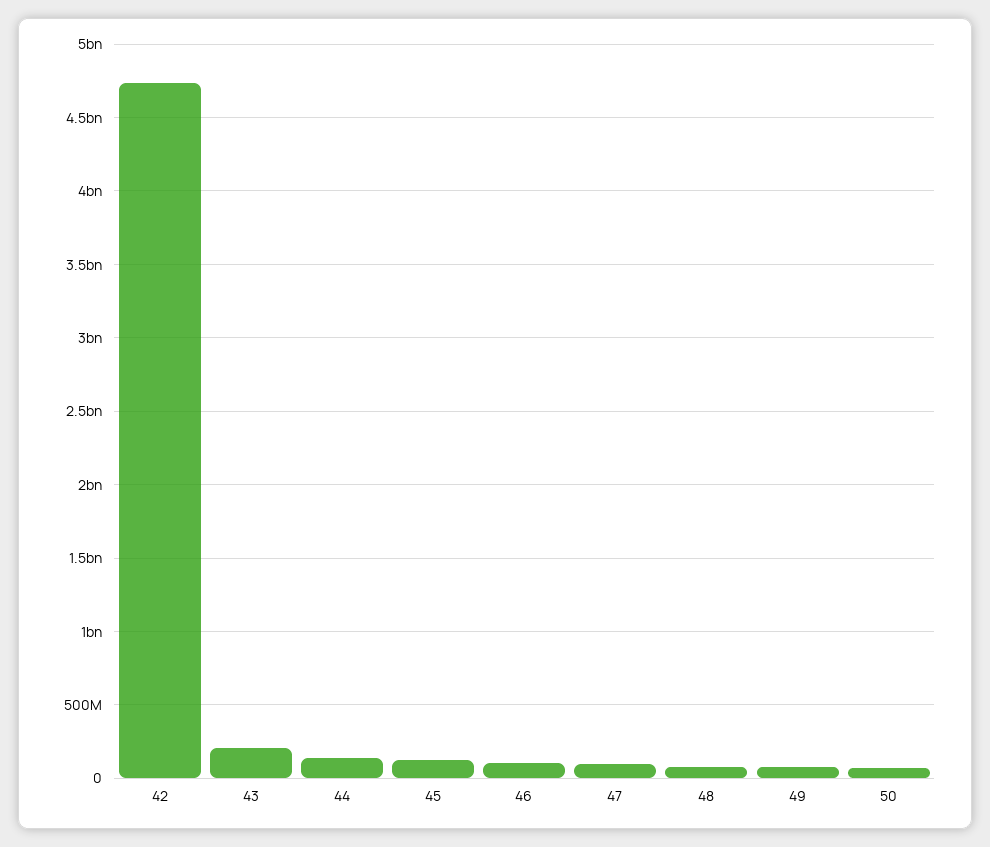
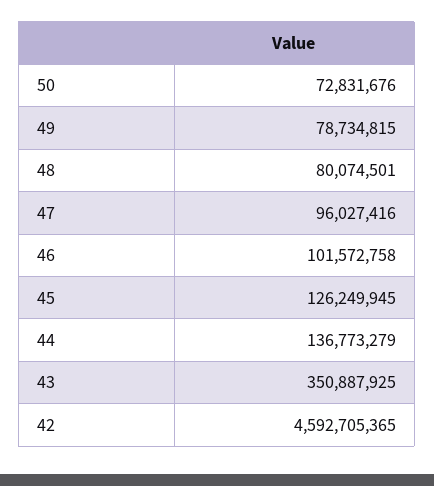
42: 4750000000 -> 4592705365
43: 200000000 -> 350887925

